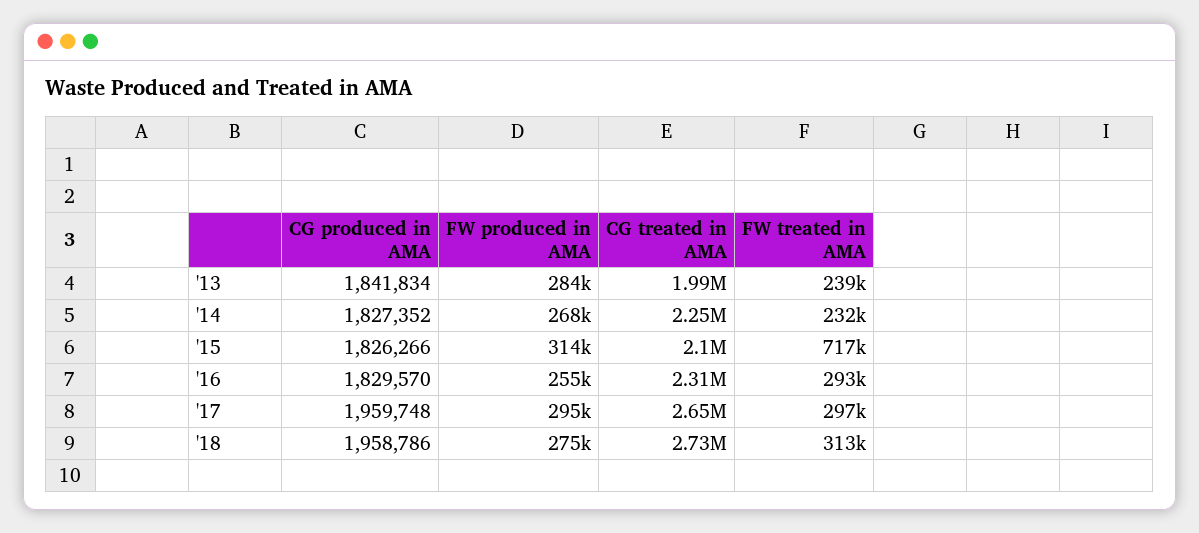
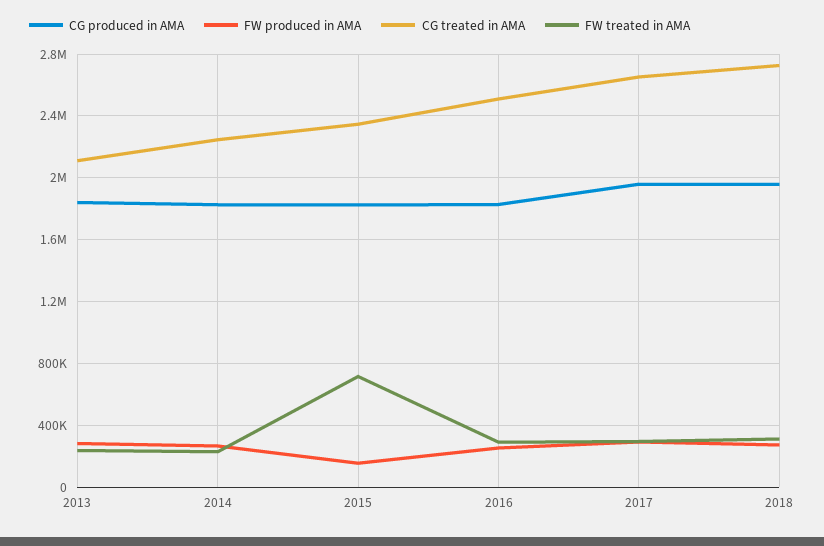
CG treated in AMA, '13: 1990000 -> 2100000
FW produced in AMA, '15: 314000 -> 150000
CG treated in AMA, '15: 2100000 -> 2350000
CG treated in AMA, '16: 2310000 -> 2500000

